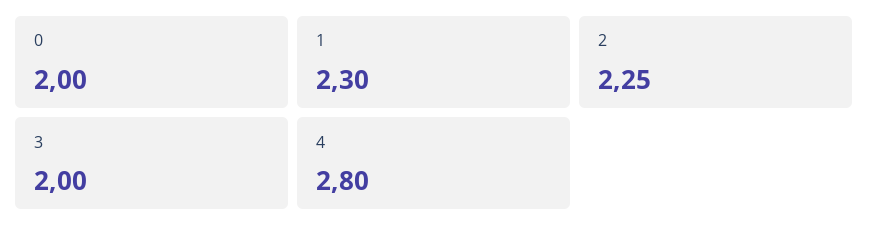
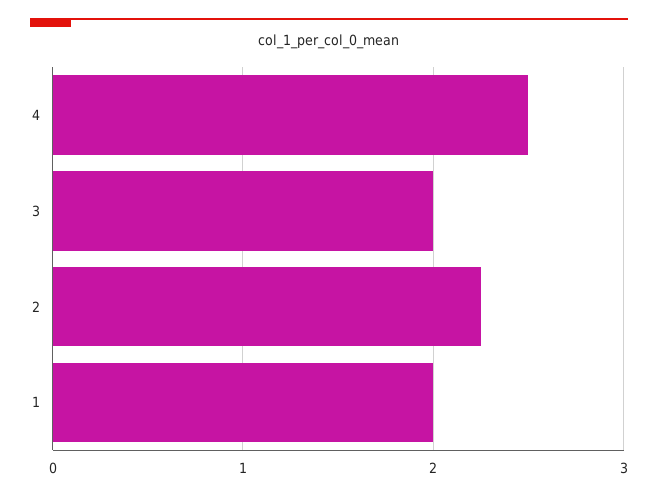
0: 2 -> none
1: 2.3 -> 2
4: 2.8 -> 2.5

